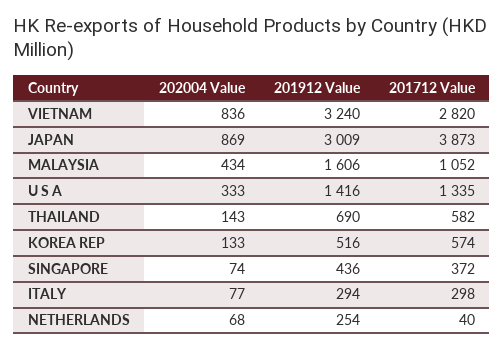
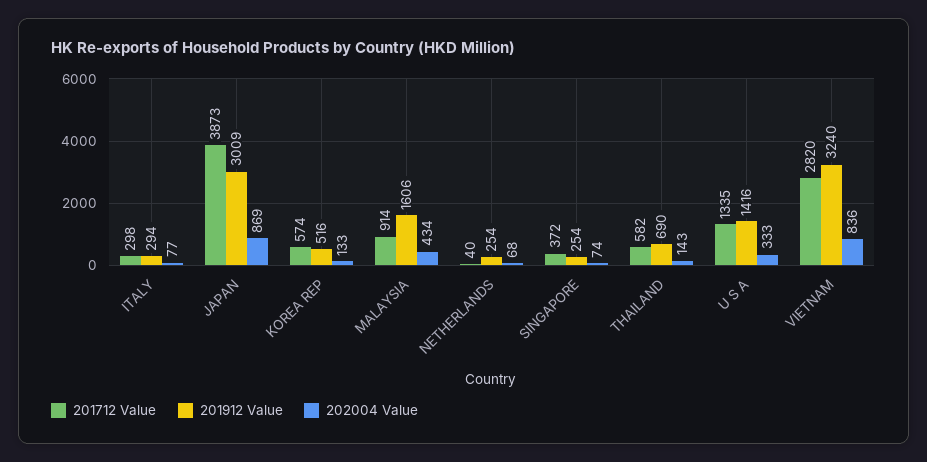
201712 Value, MALAYSIA: 1052 -> 914
201912 Value, SINGAPORE: 436 -> 254

